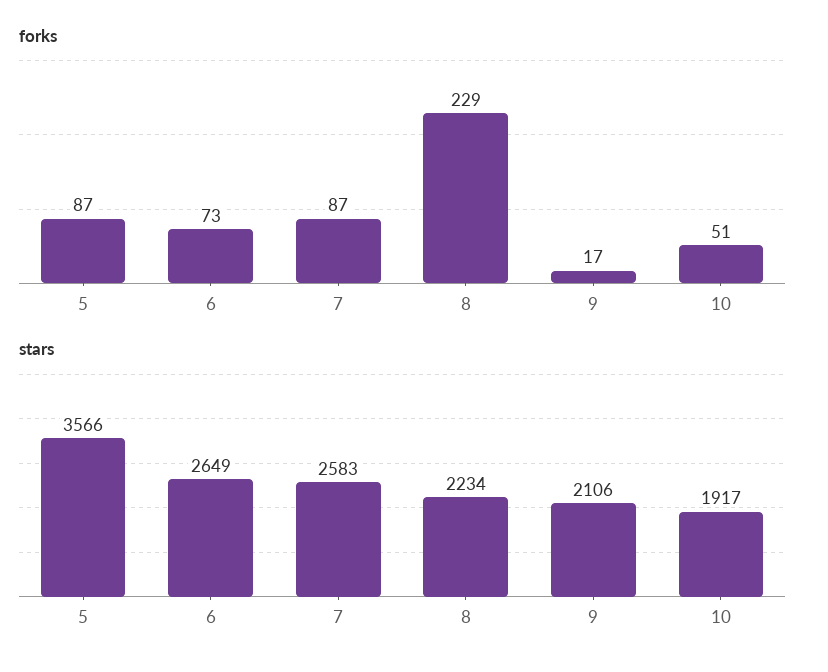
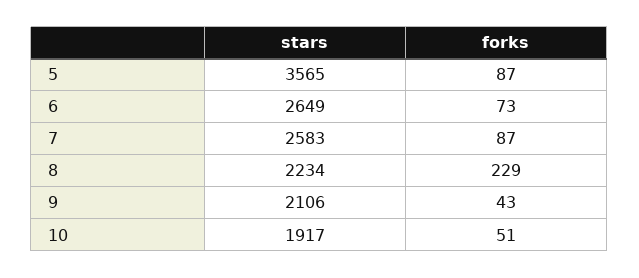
forks, 9: 17 -> 43
stars, 5: 3566 -> 3565

